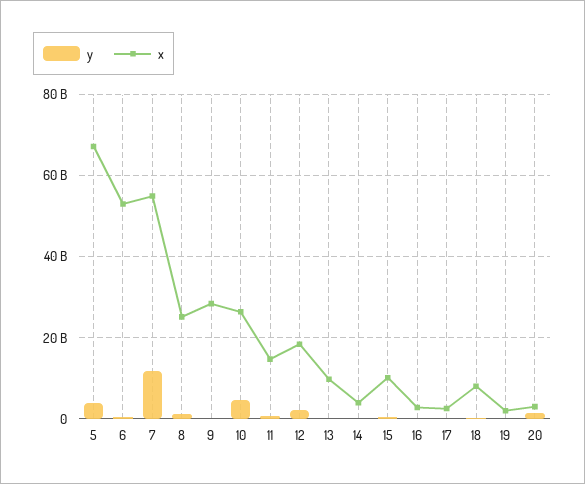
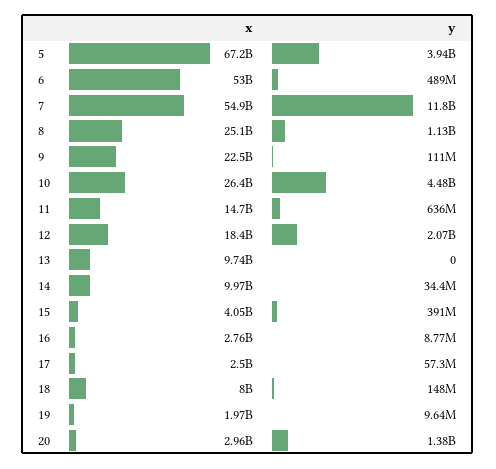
x, 9: 28000000000 -> 22500000000
x, 14: 4000000000 -> 9970000000
x, 15: 10000000000 -> 4050000000

